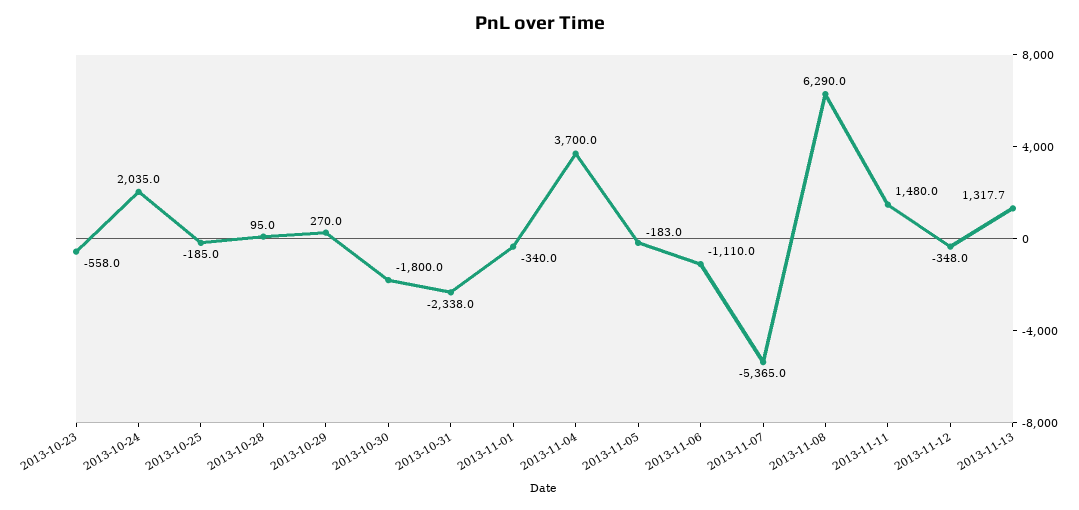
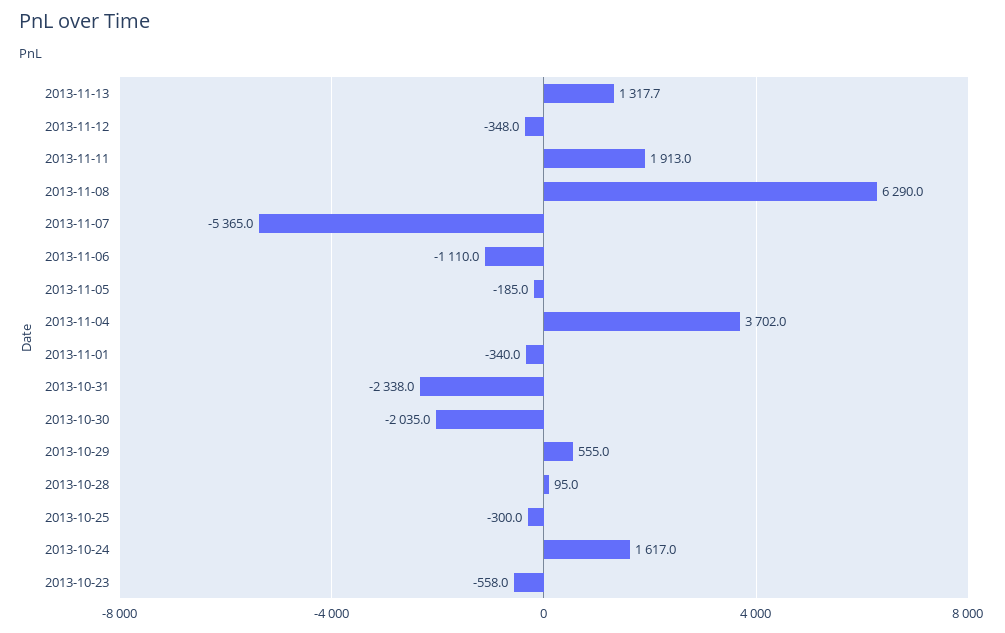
2013-10-24: 2035 -> 1617
2013-10-25: -185 -> -300
2013-10-29: 270 -> 555
2013-10-30: -1800 -> -2035
2013-11-04: 3700 -> 3702
2013-11-05: -183 -> -185
2013-11-11: 1480 -> 1913

